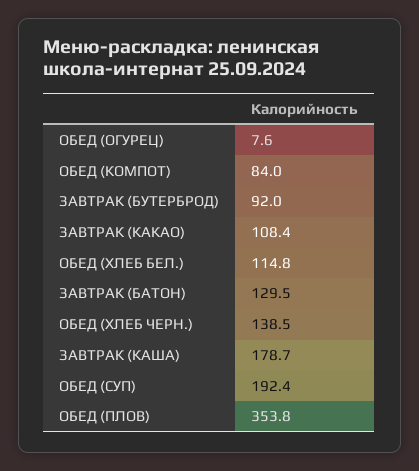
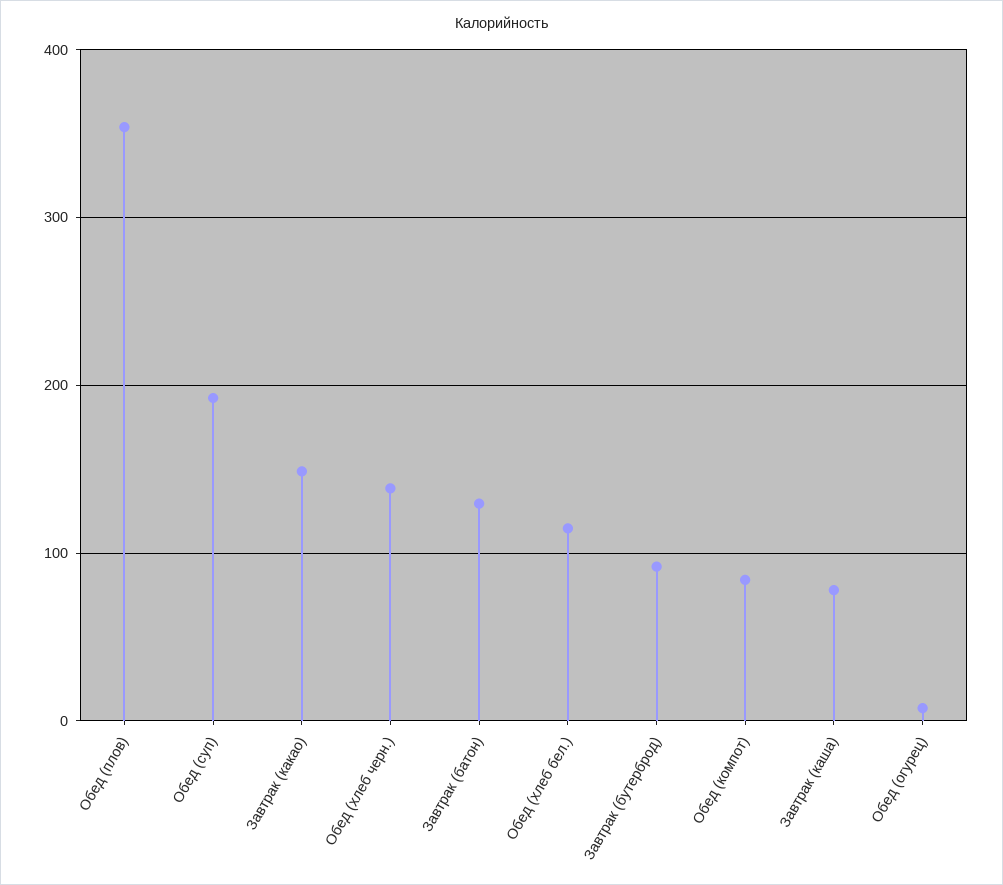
ЗАВТРАК (КАКАО): 108.4 -> 150
ЗАВТРАК (КАША): 178.7 -> 80

